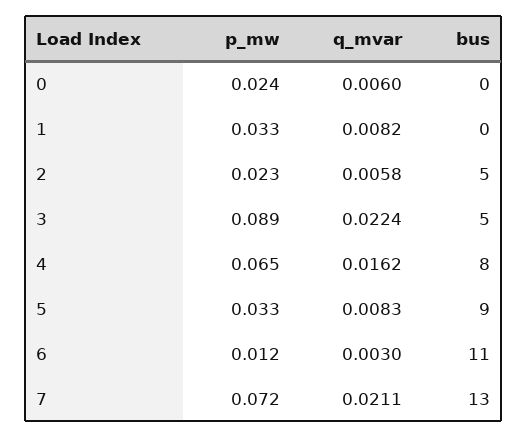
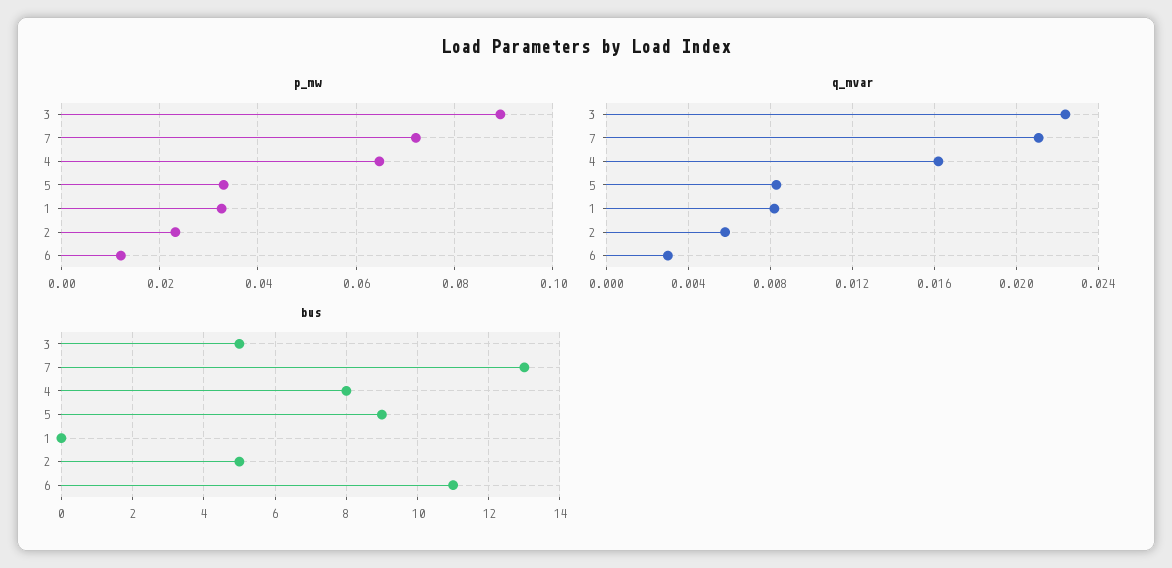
p_mw, 0: 0.024 -> none
q_mvar, 0: 0.006 -> none
bus, 0: 0 -> none

